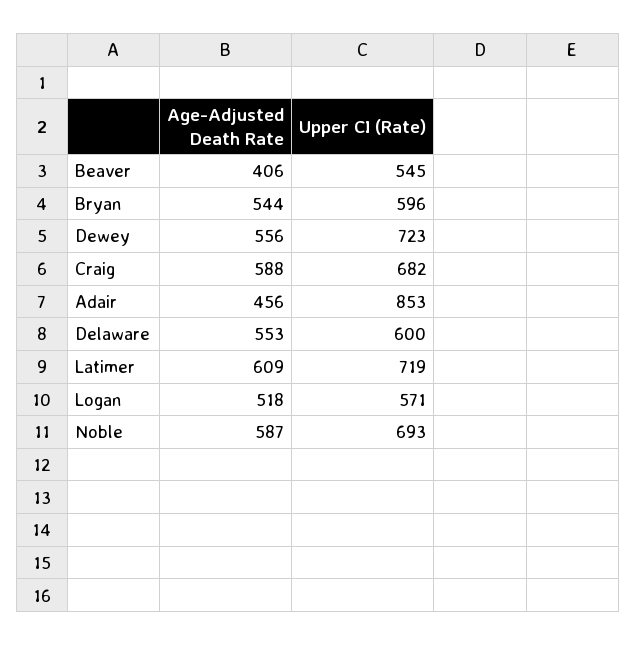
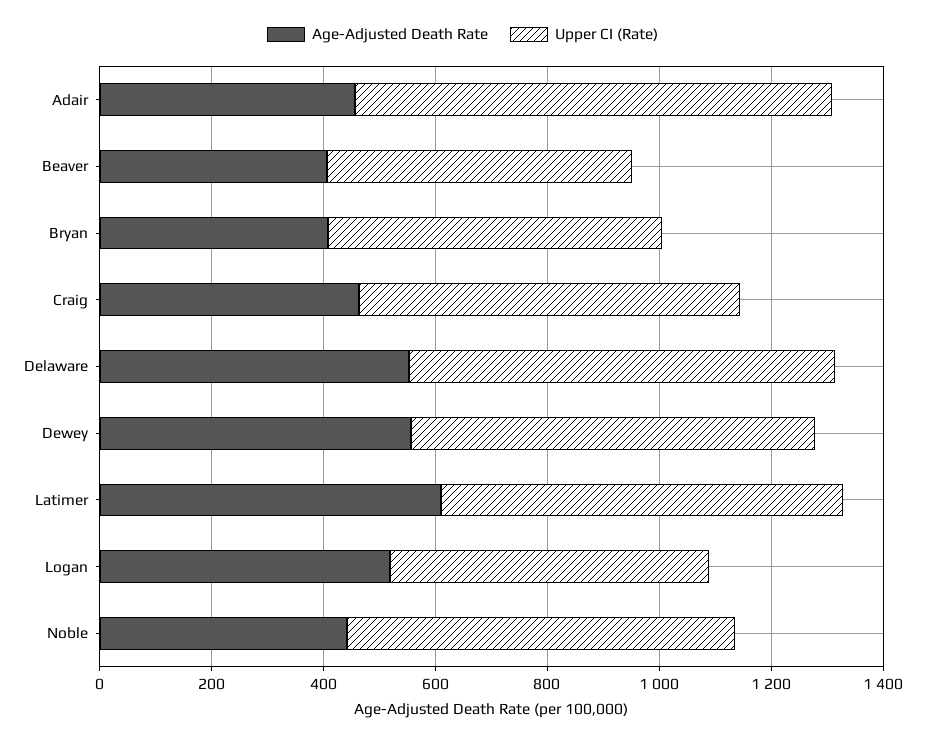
Age-Adjusted Death Rate, Bryan: 544 -> 400
Age-Adjusted Death Rate, Craig: 588 -> 450
Upper CI (Rate), Delaware: 600 -> 750
Age-Adjusted Death Rate, Noble: 587 -> 450

